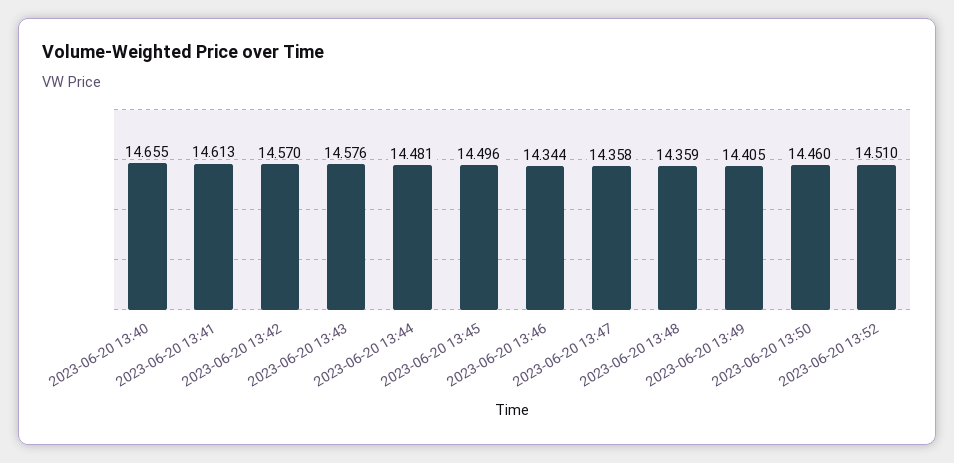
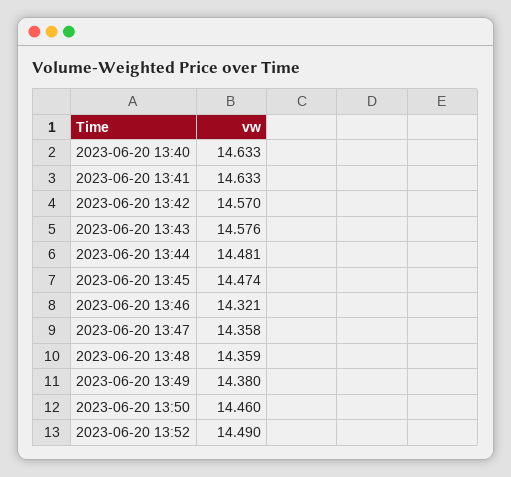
2023-06-20 13:40: 14.655 -> 14.633
2023-06-20 13:41: 14.613 -> 14.633
2023-06-20 13:45: 14.496 -> 14.474
2023-06-20 13:46: 14.344 -> 14.321
2023-06-20 13:49: 14.405 -> 14.38
2023-06-20 13:52: 14.51 -> 14.49

